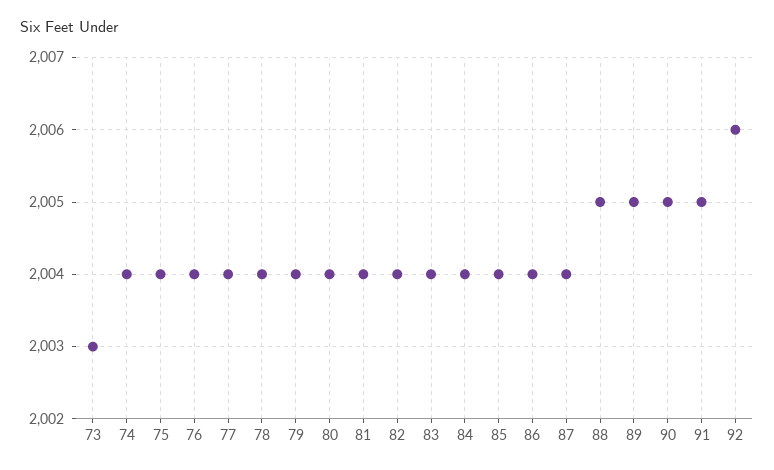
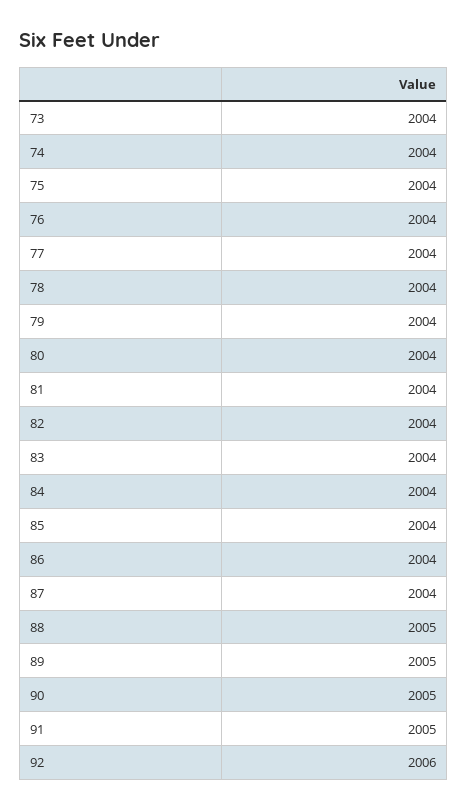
73: 2003 -> 2004

